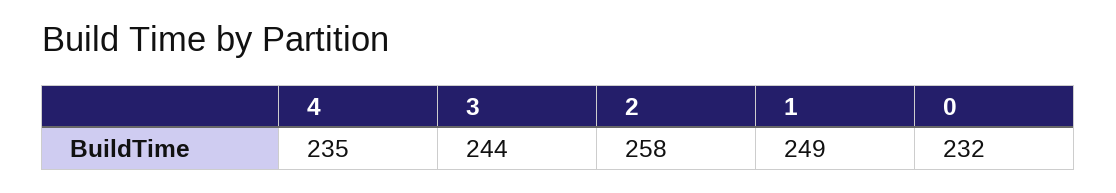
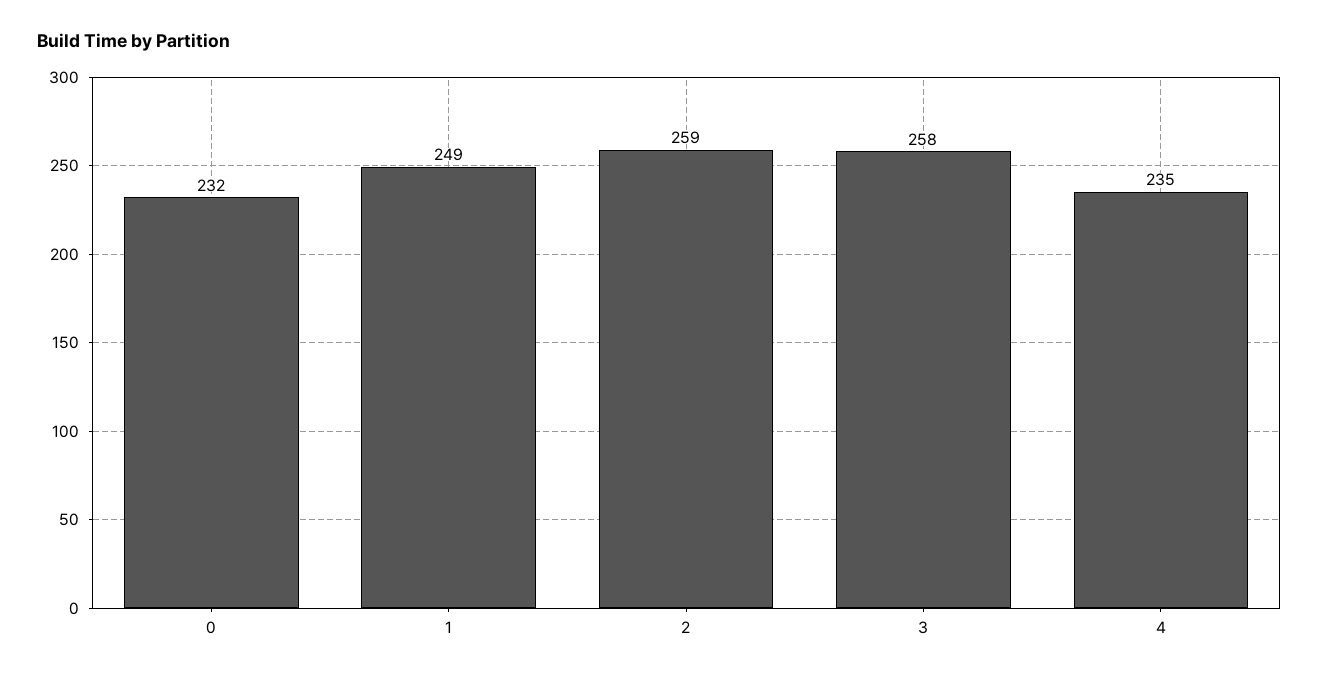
3: 244 -> 258
2: 258 -> 259

